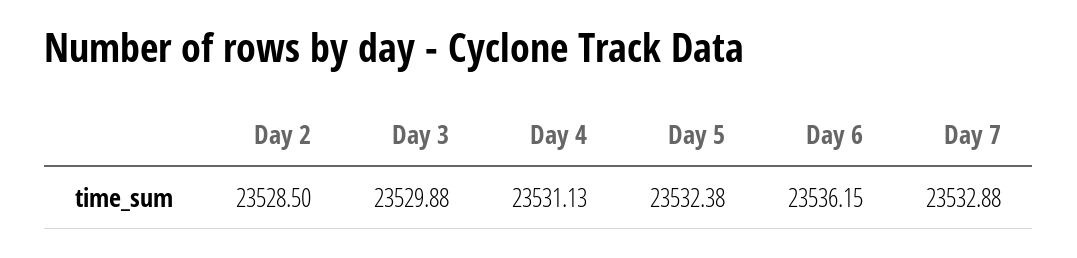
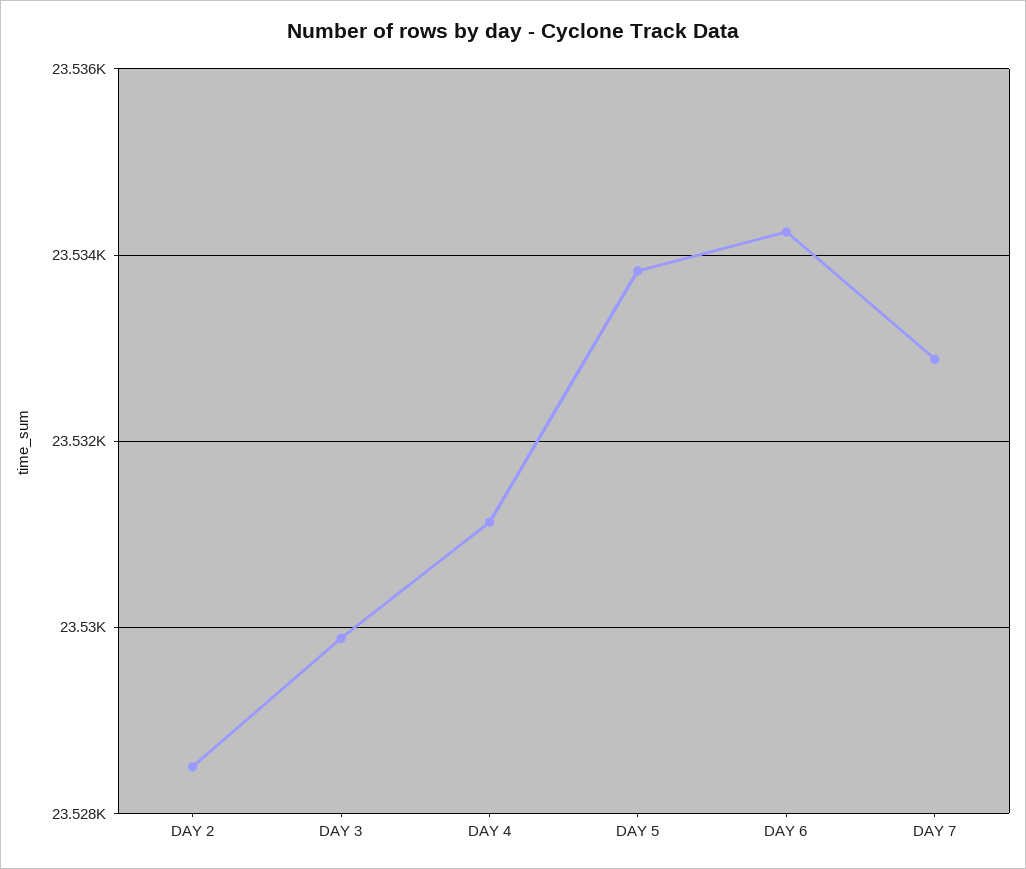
Day 5: 23532.38 -> 23533.8
Day 6: 23536.15 -> 23534.2

